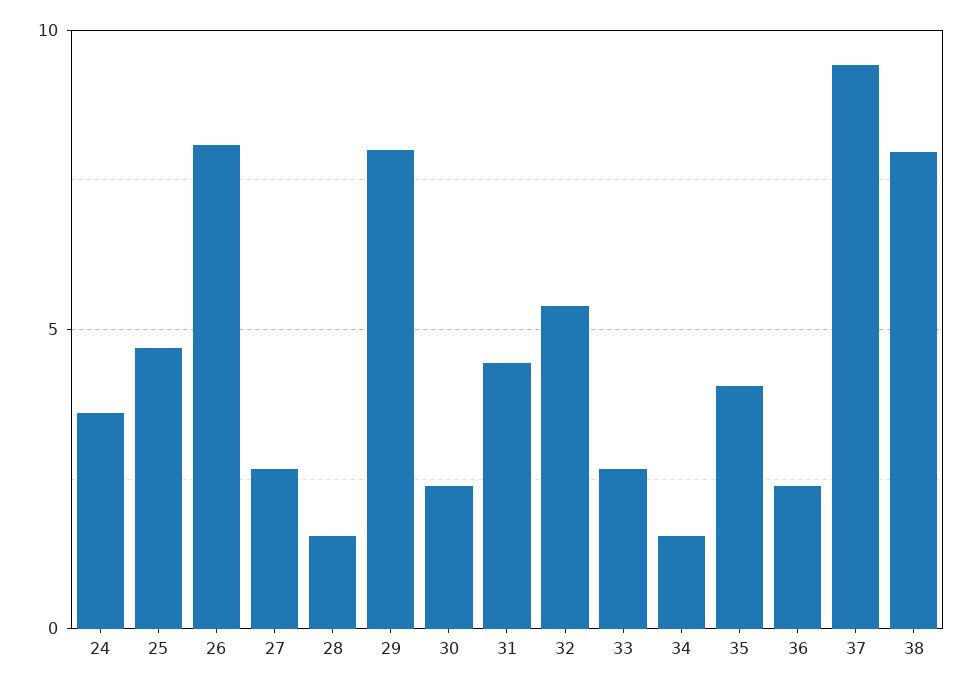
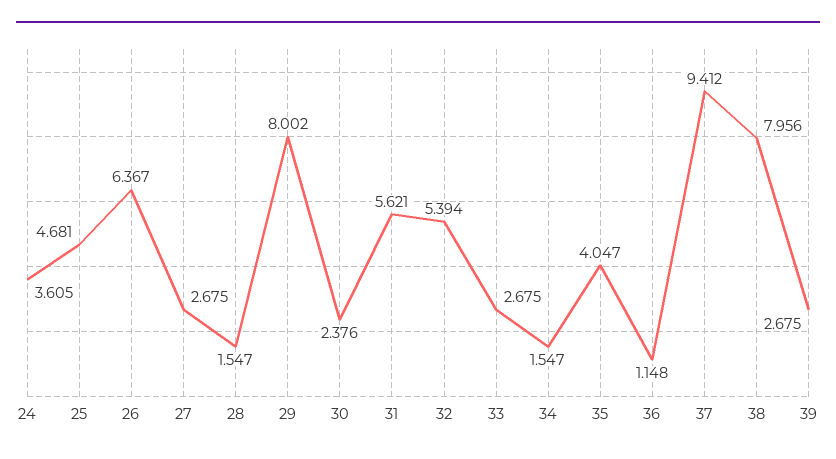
26: 8 -> 6.367
31: 4.5 -> 5.621
36: 2.5 -> 1.148
39: none -> 2.675

